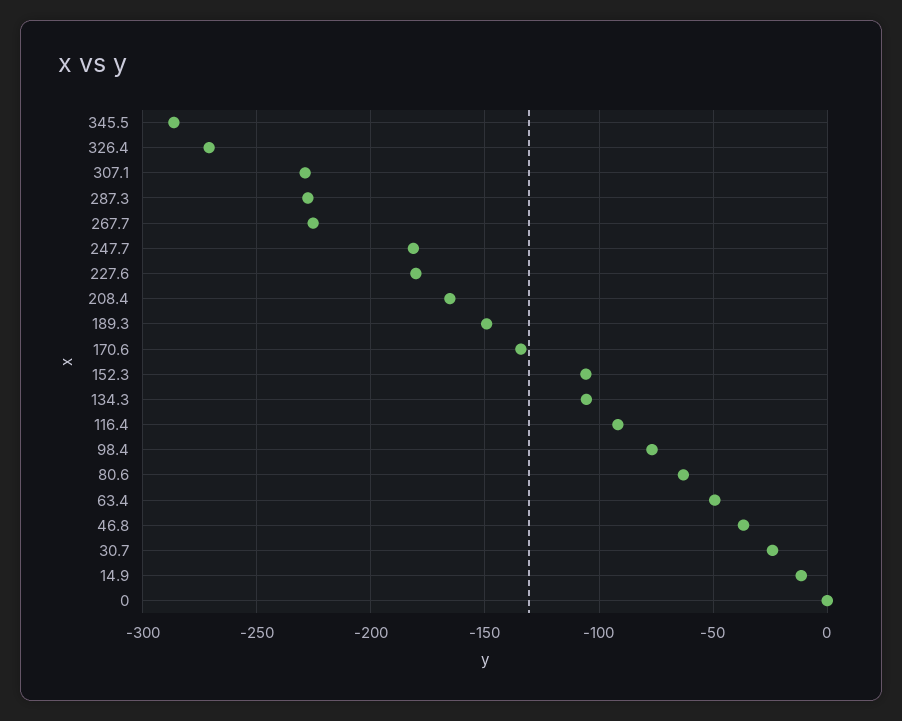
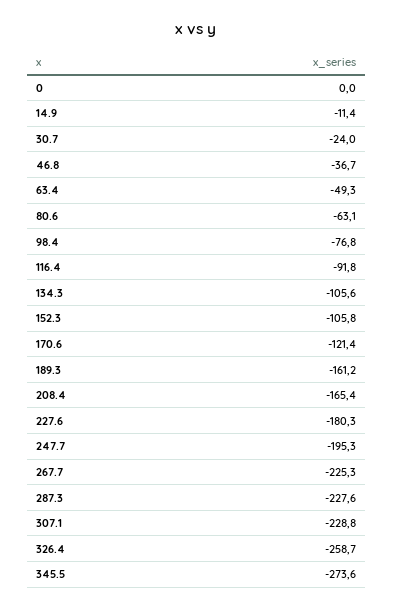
345.5: -285 -> -273.6
326.4: -270 -> -258.7
247.7: -180 -> -195.3
189.3: -150 -> -161.2
170.6: -135 -> -121.4

